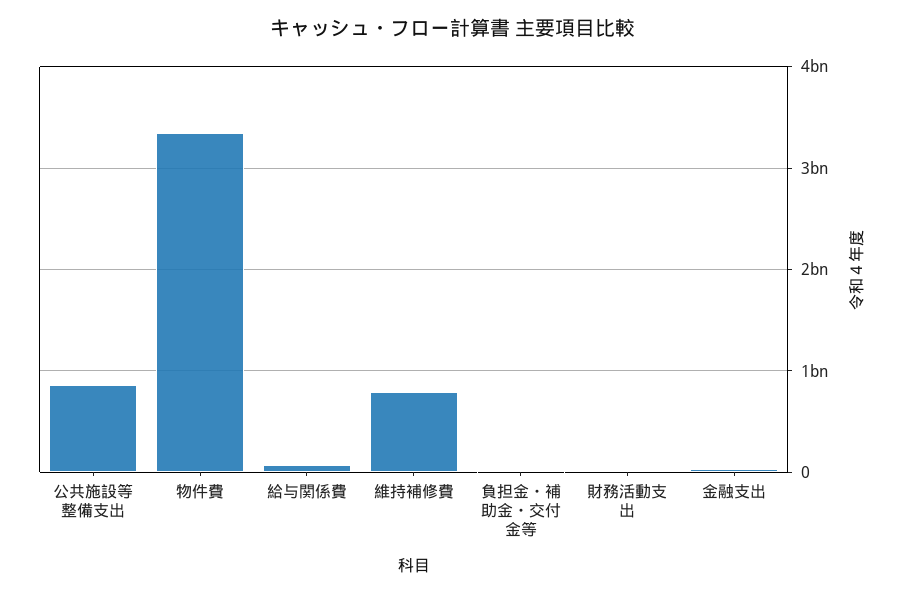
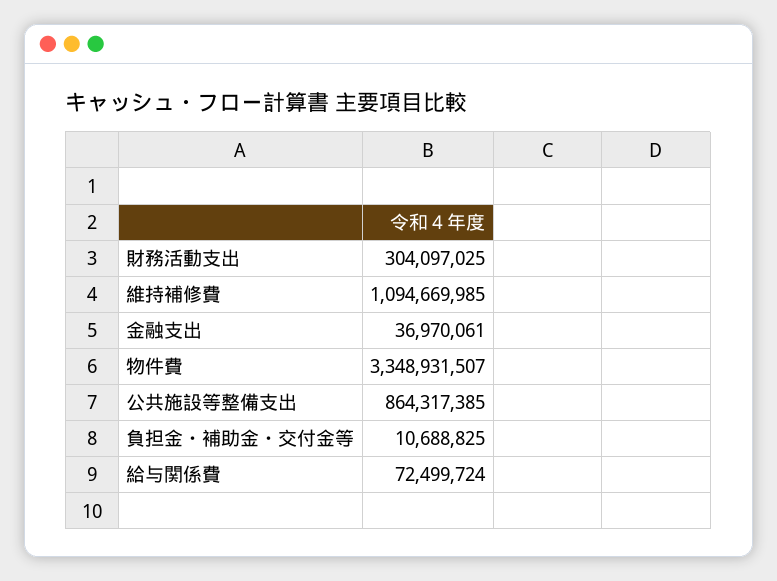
維持補修費: 800000000 -> 1094669985
財務活動支出: 0 -> 304097025

